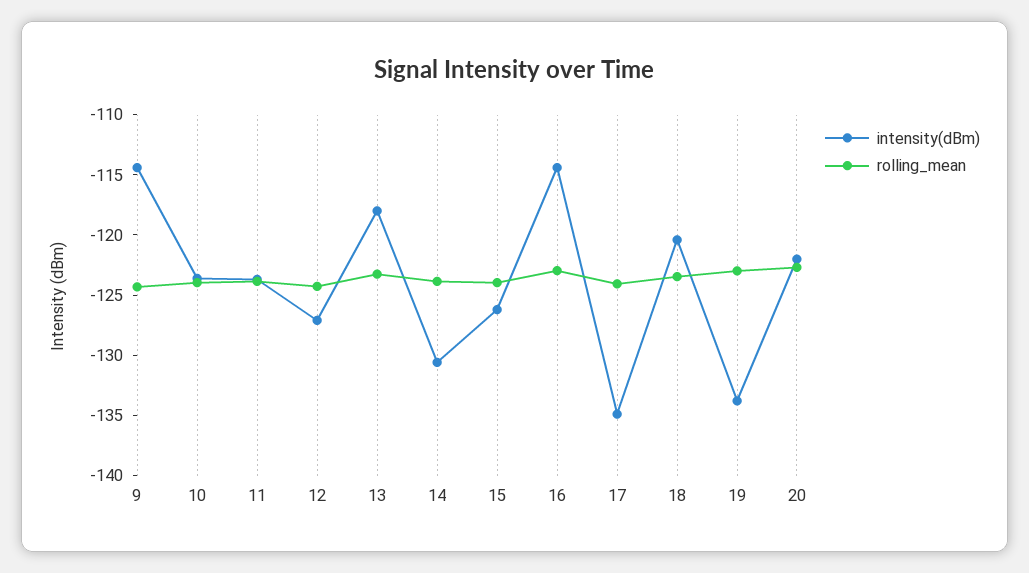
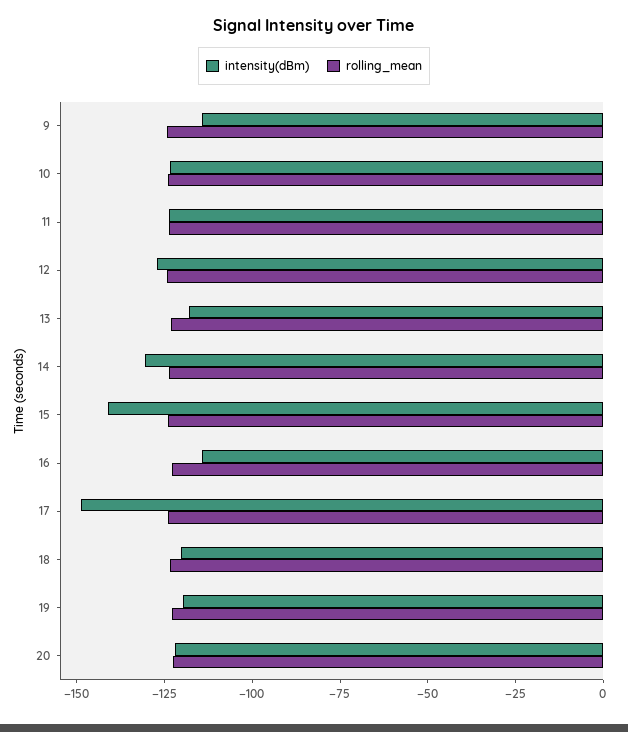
intensity(dBm), 15: -126 -> -140
intensity(dBm), 17: -135 -> -150
intensity(dBm), 19: -134 -> -120

